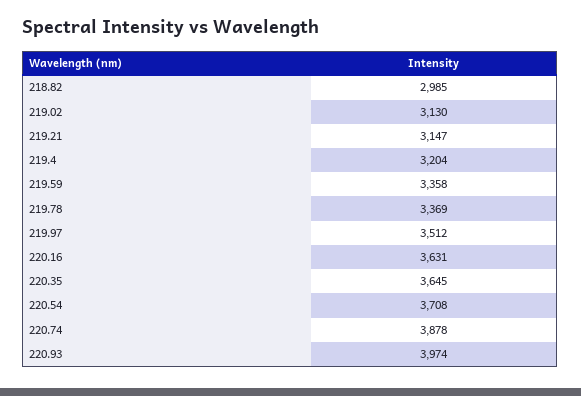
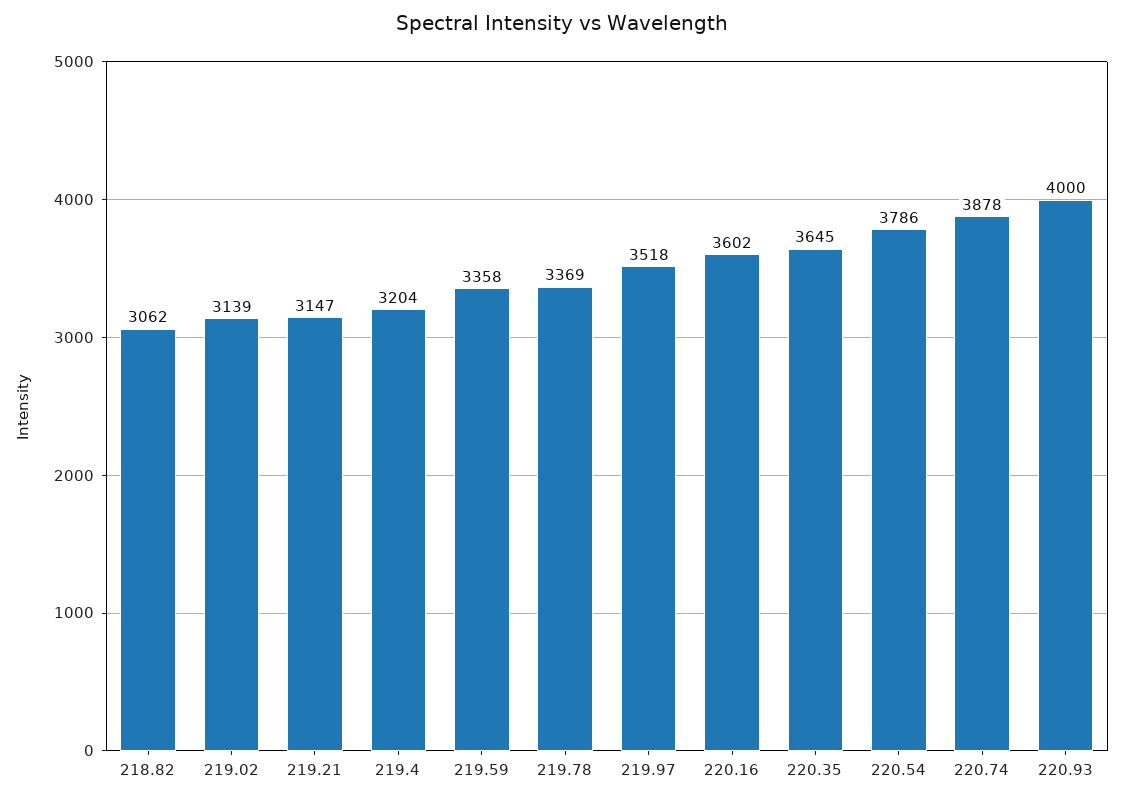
218.82: 2985 -> 3062
219.02: 3130 -> 3139
219.97: 3512 -> 3518
220.16: 3631 -> 3602
220.54: 3708 -> 3786
220.93: 3974 -> 4000

